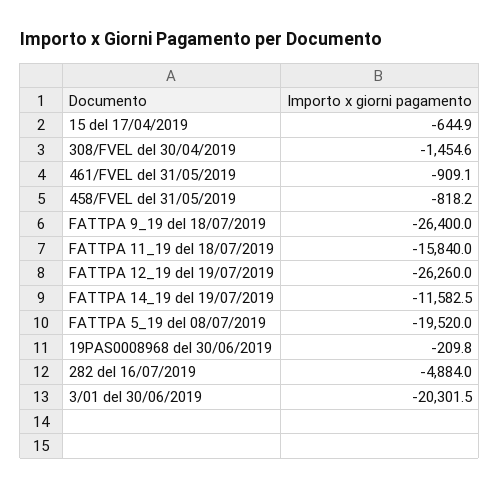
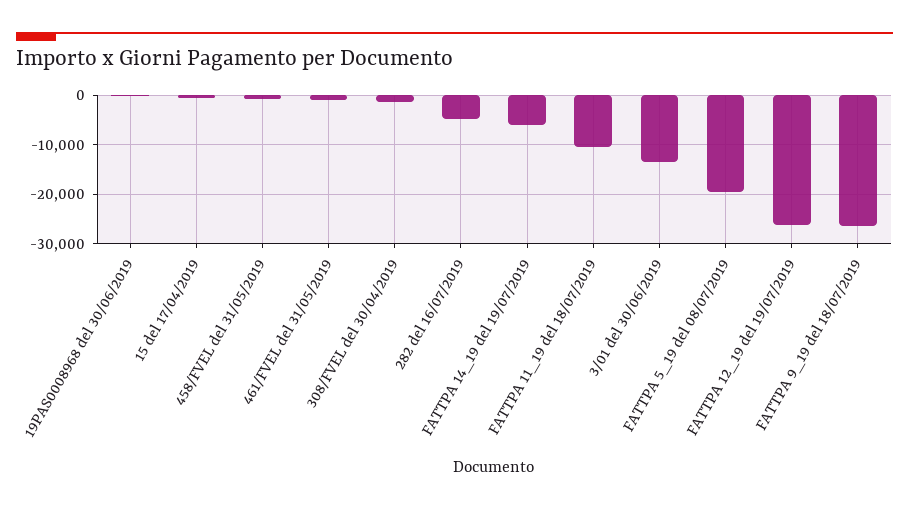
FATTPA 11_19 del 18/07/2019: -15840 -> -10000
FATTPA 14_19 del 19/07/2019: -11582.5 -> -6000
3/01 del 30/06/2019: -20301.5 -> -14000

